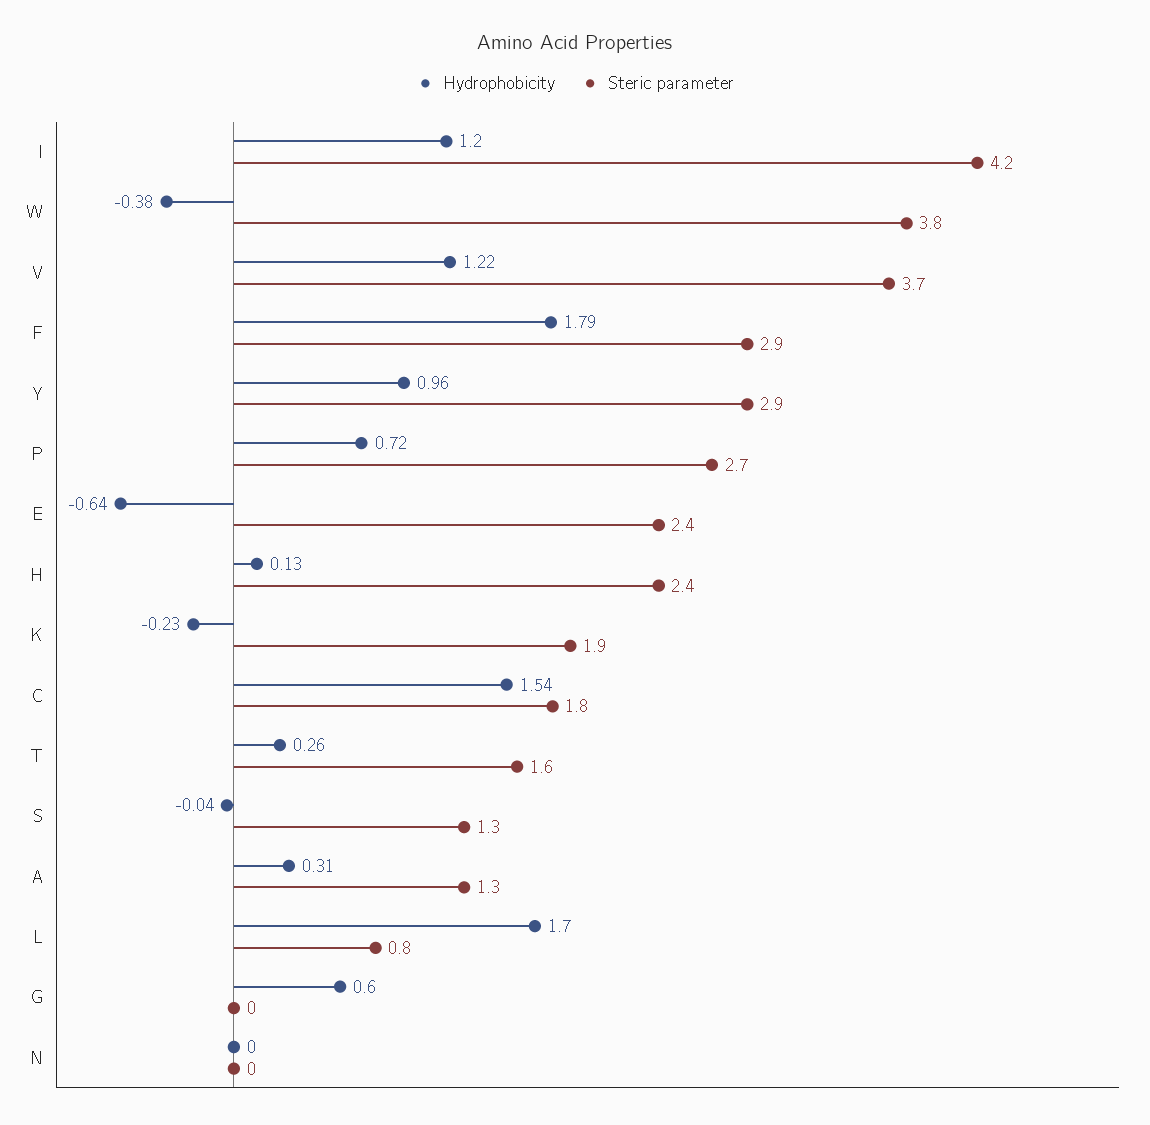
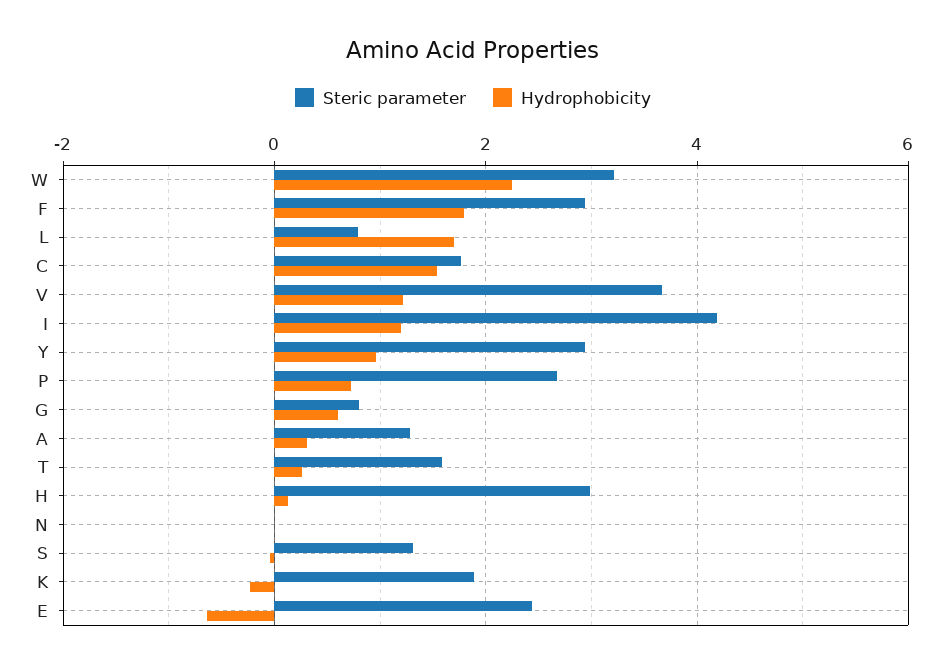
Hydrophobicity, W: -0.38 -> 2.2
Steric parameter, W: 3.8 -> 3.2
Steric parameter, H: 2.4 -> 3
Steric parameter, G: 0 -> 0.8

